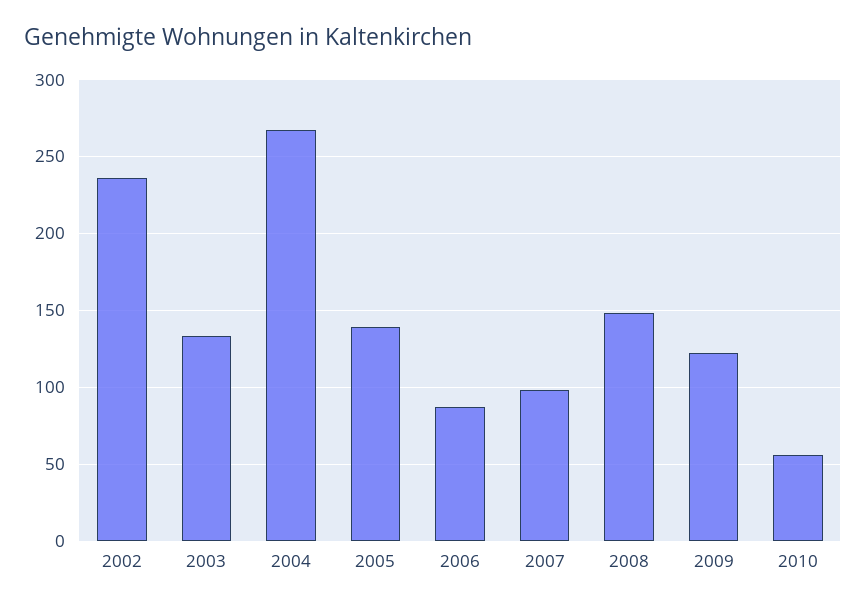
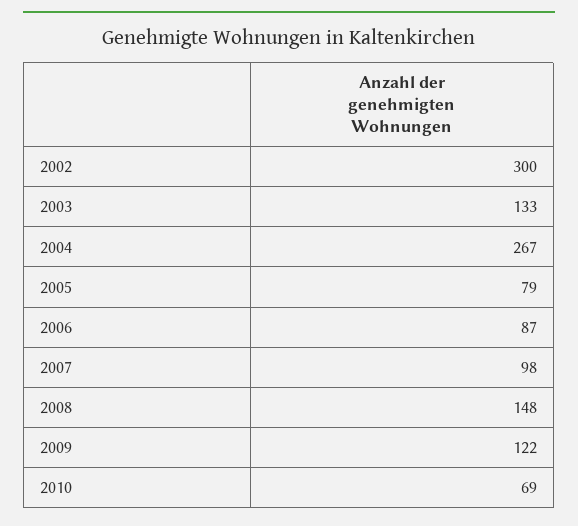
2002: 235 -> 300
2005: 140 -> 79
2010: 55 -> 69

